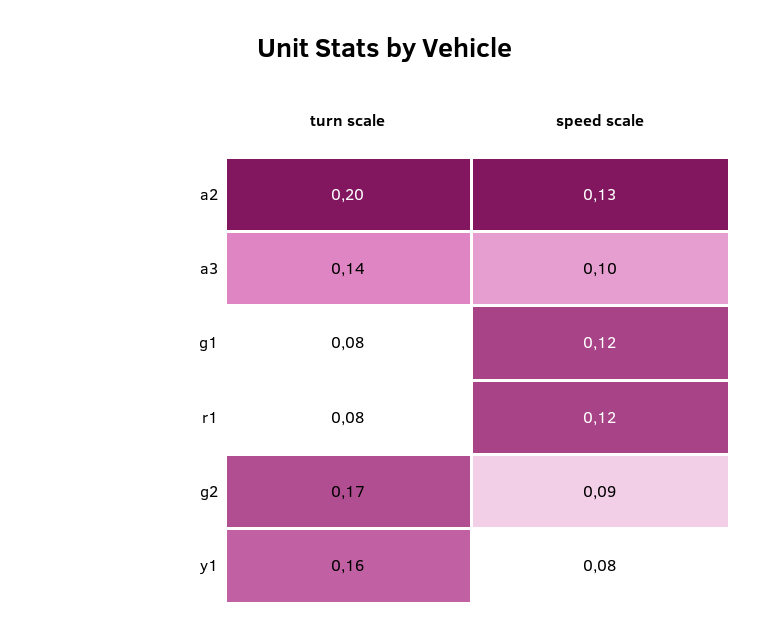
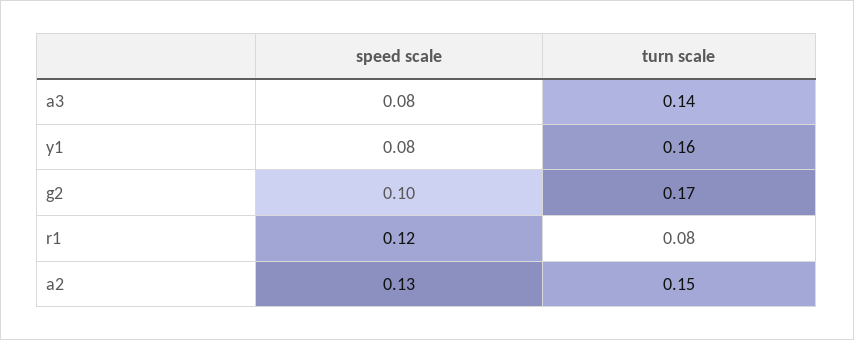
turn scale, a2: 0.2 -> 0.15
speed scale, a3: 0.1 -> 0.08
turn scale, g1: 0.08 -> none
speed scale, g1: 0.12 -> none
speed scale, g2: 0.09 -> 0.1

